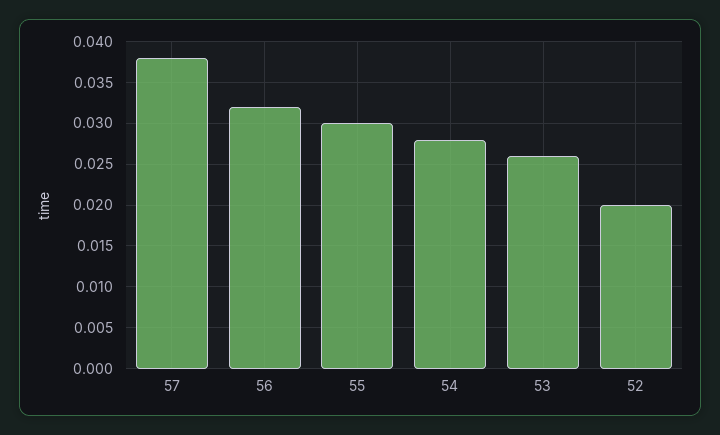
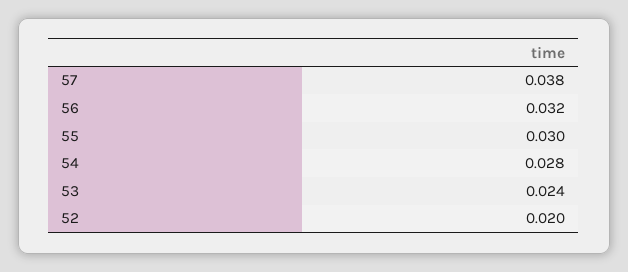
53: 0.026 -> 0.024

